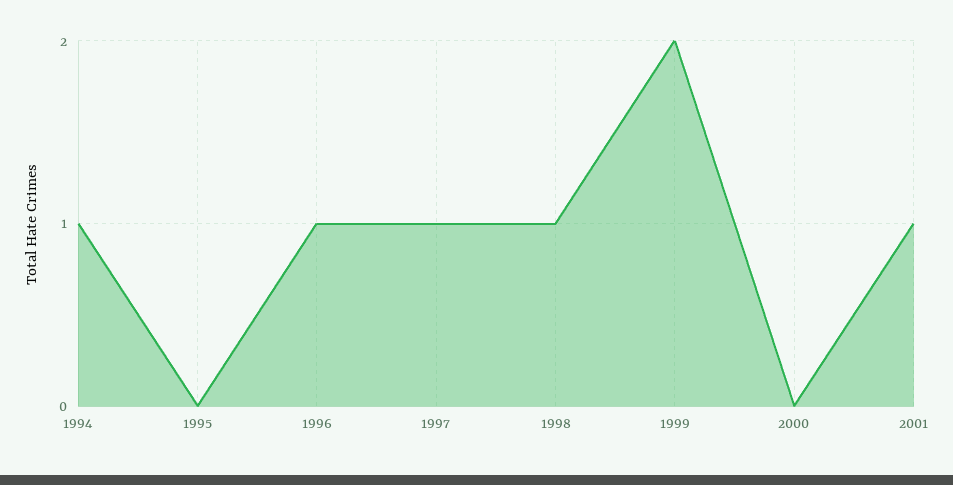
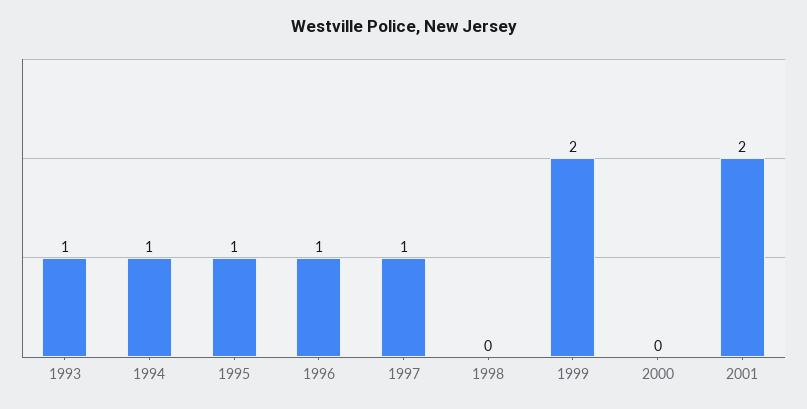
1995: 0 -> 1
1998: 1 -> 0
2001: 1 -> 2
1993: none -> 1

